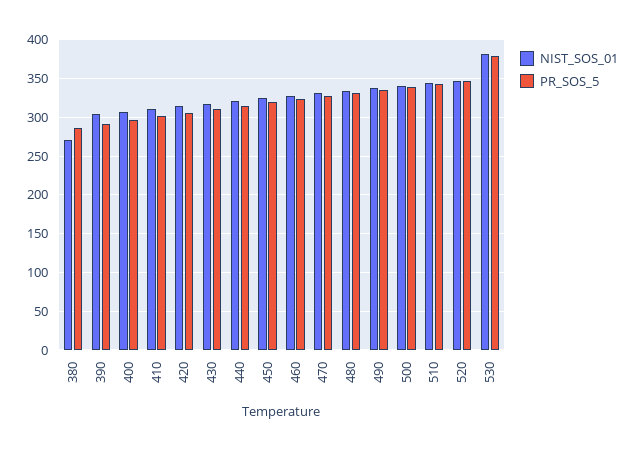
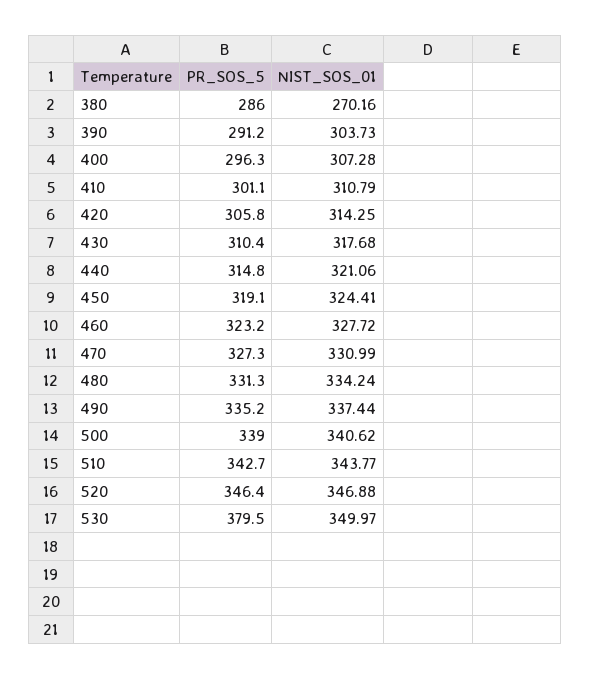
NIST_SOS_01, 530: 380 -> 349.97

